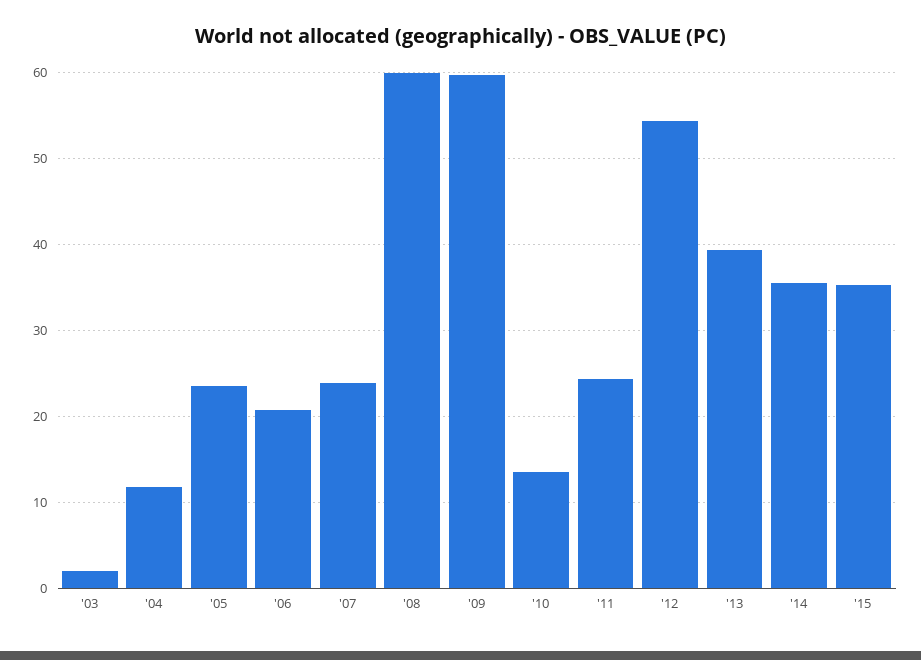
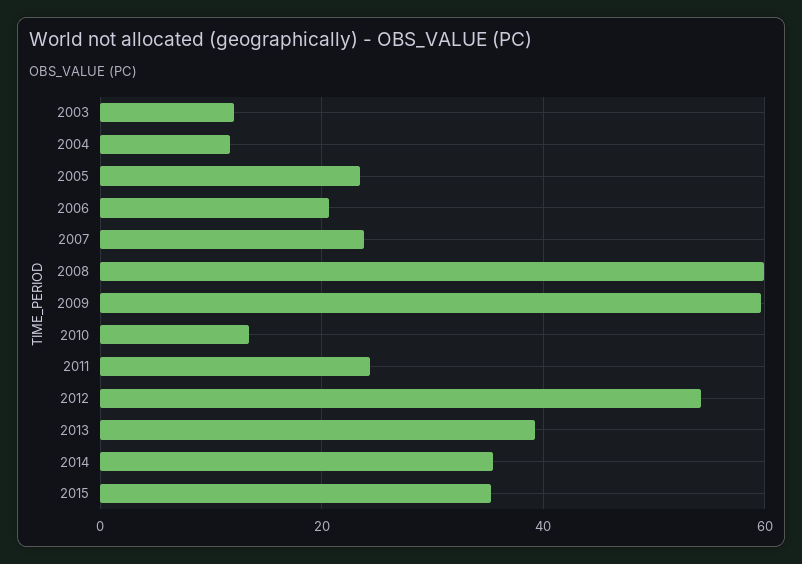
'03: 2 -> 12

